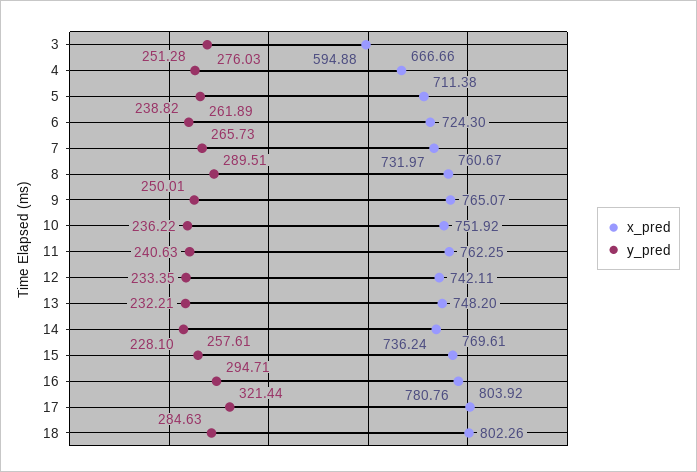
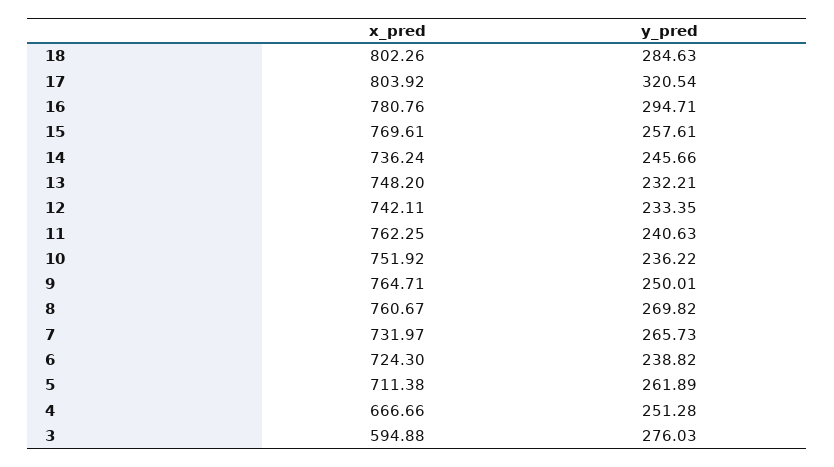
y_pred, 8: 289.51 -> 269.82
x_pred, 9: 765.07 -> 764.71
y_pred, 14: 228.1 -> 245.66
y_pred, 17: 321.44 -> 320.54

